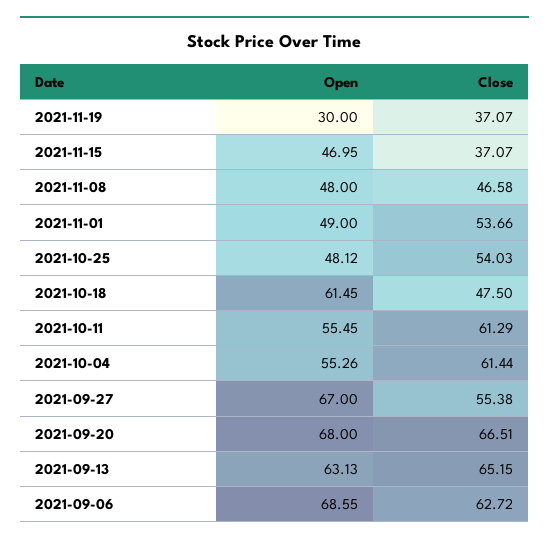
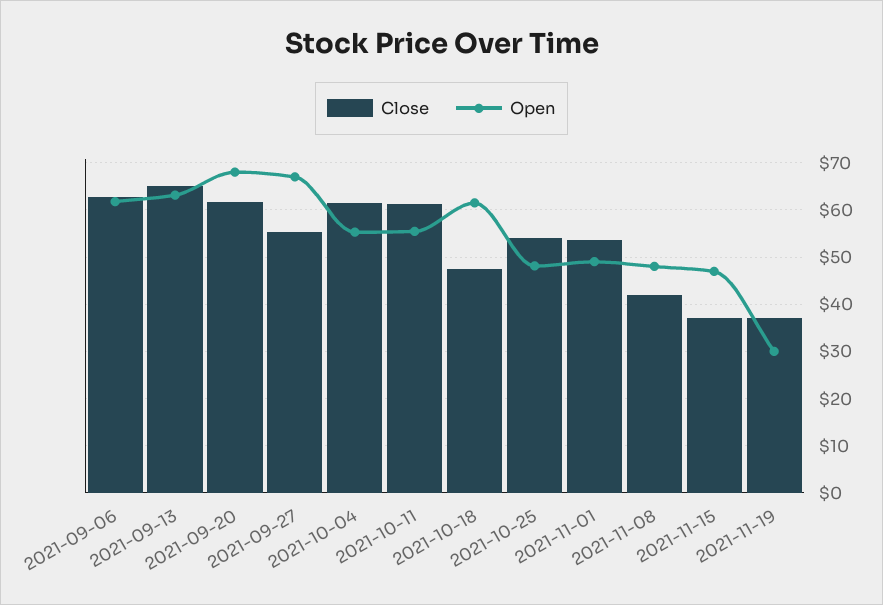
Close, 2021-11-08: 46.58 -> 42
Close, 2021-09-20: 66.51 -> 62
Open, 2021-09-06: 68.55 -> 62

